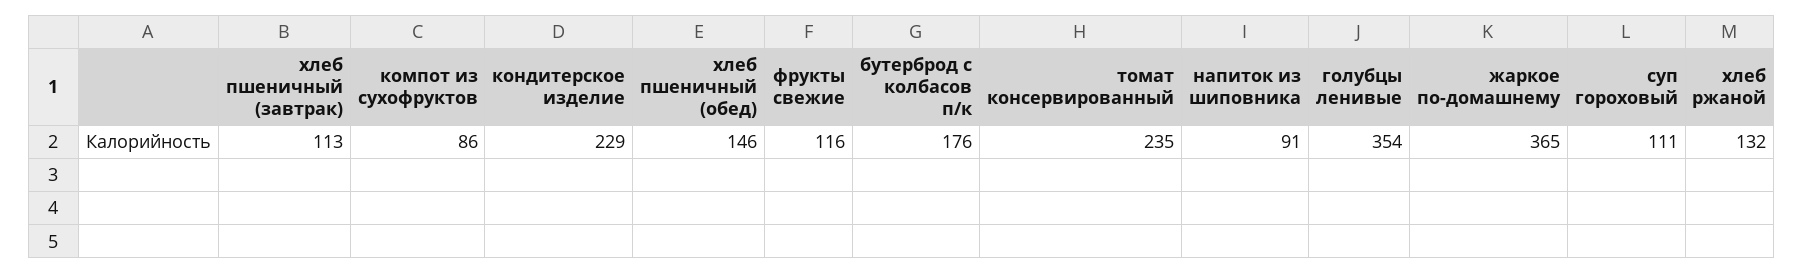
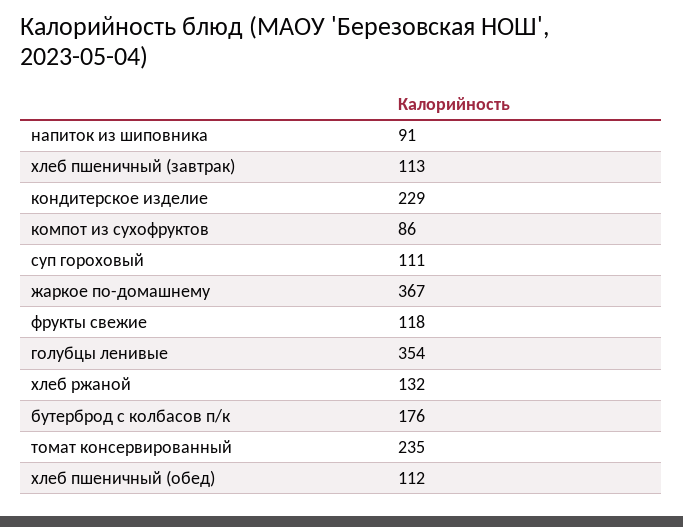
хлеб пшеничный (обед): 146 -> 112
фрукты свежие: 116 -> 118
жаркое по-домашнему: 365 -> 367

